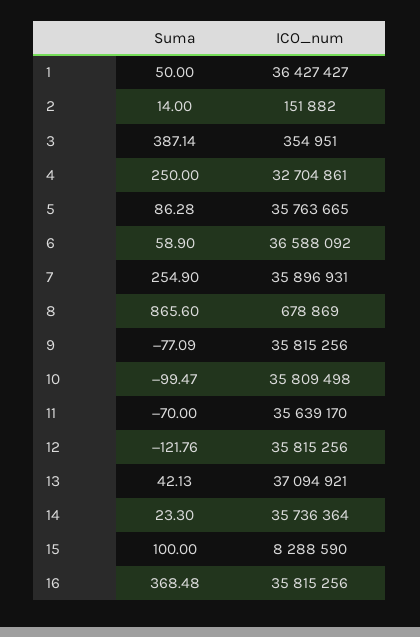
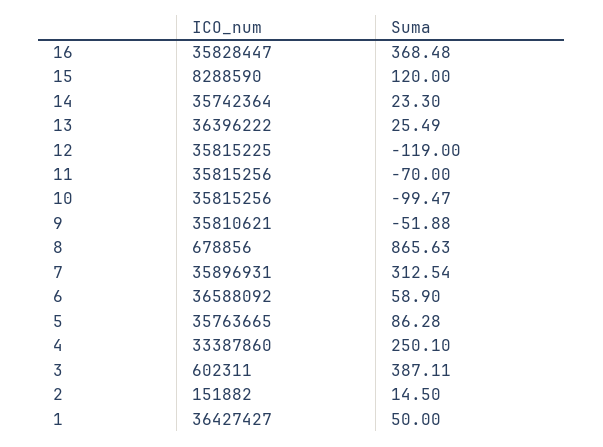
Suma, 2: 14 -> 14.5
Suma, 3: 387.14 -> 387.11
ICO_num, 3: 354951 -> 602311
Suma, 4: 250 -> 250.1
ICO_num, 4: 32704861 -> 33387860
Suma, 7: 254.9 -> 312.54
Suma, 8: 865.6 -> 865.63
ICO_num, 8: 678869 -> 678856
Suma, 9: -77.09 -> -51.88
ICO_num, 9: 35815256 -> 35810621
ICO_num, 10: 35809498 -> 35815256
ICO_num, 11: 35639170 -> 35815256
Suma, 12: -121.76 -> -119
ICO_num, 12: 35815256 -> 35815225
Suma, 13: 42.13 -> 25.49
ICO_num, 13: 37094921 -> 36396222
ICO_num, 14: 35736364 -> 35742364
Suma, 15: 100 -> 120
ICO_num, 16: 35815256 -> 35828447

